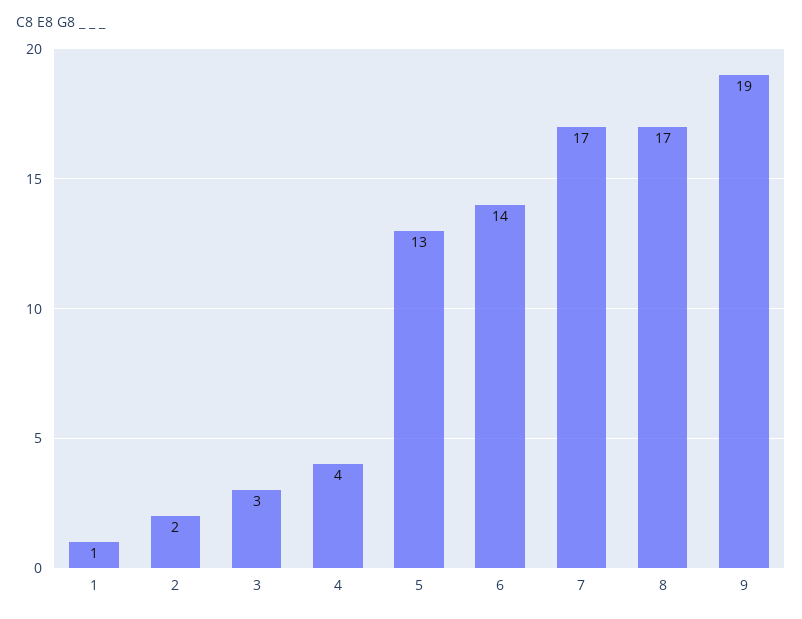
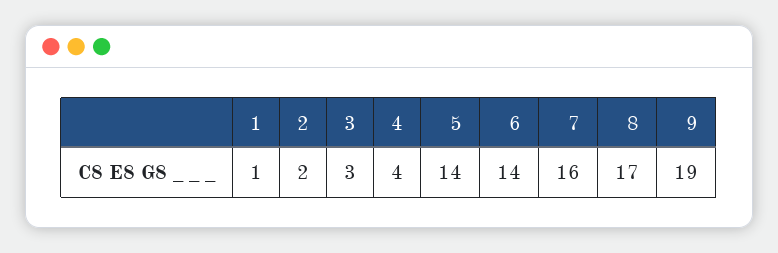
5: 13 -> 14
7: 17 -> 16

